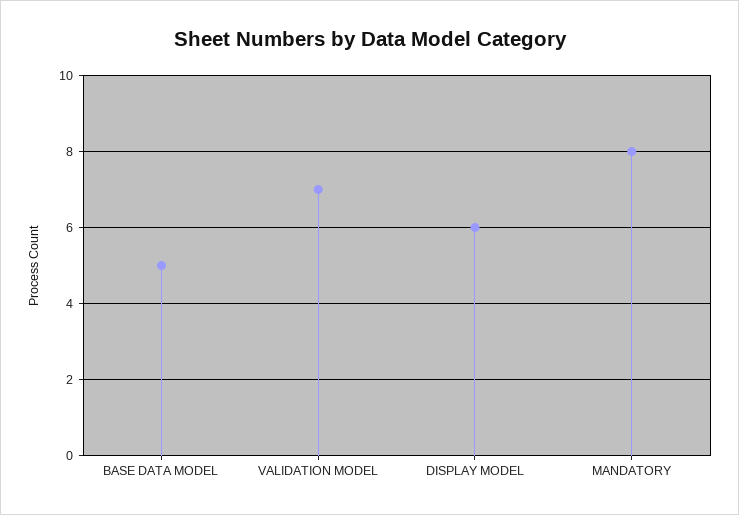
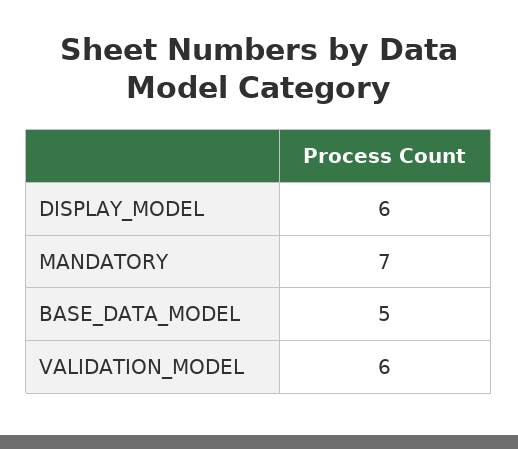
VALIDATION MODEL: 7 -> 6
MANDATORY: 8 -> 7

